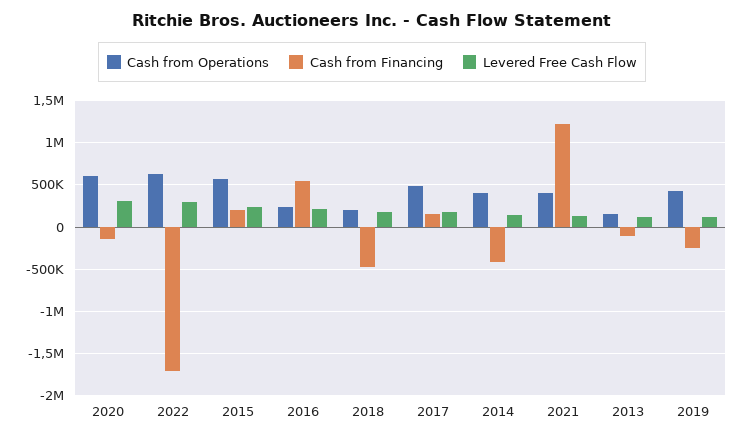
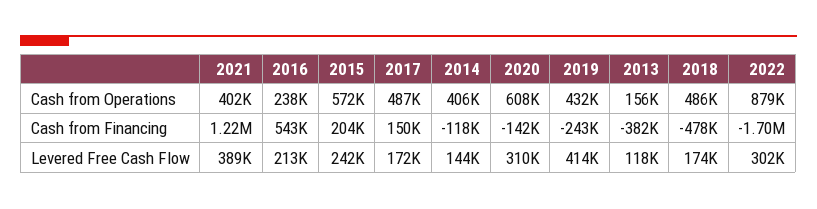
Cash from Operations, 2022: 600000 -> 879000
Cash from Operations, 2018: 200000 -> 486000
Cash from Financing, 2014: -400000 -> -118000
Levered Free Cash Flow, 2021: 100000 -> 389000
Cash from Financing, 2013: -100000 -> -382000
Levered Free Cash Flow, 2019: 100000 -> 414000

